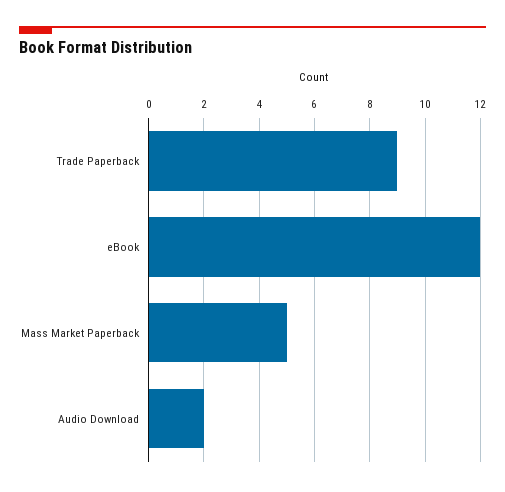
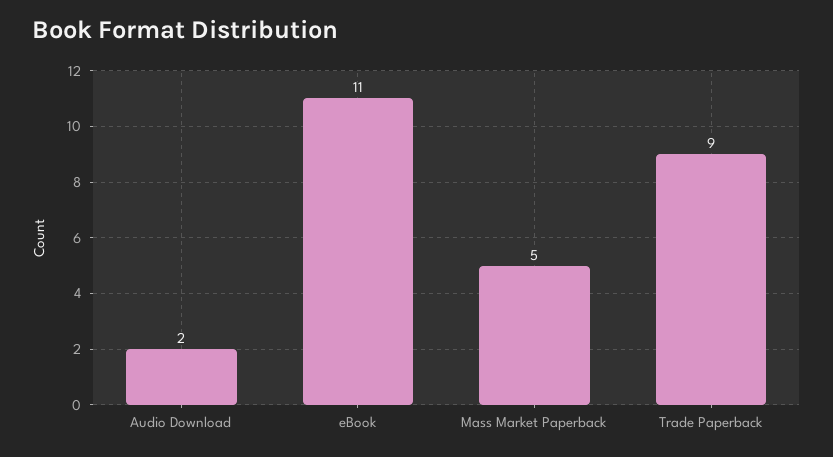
eBook: 12 -> 11

